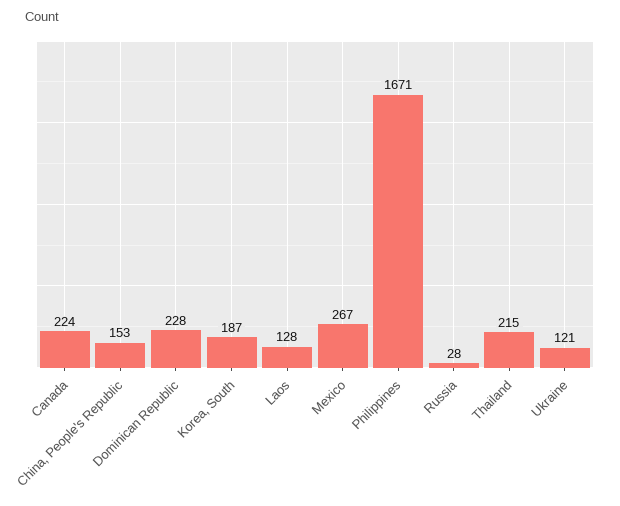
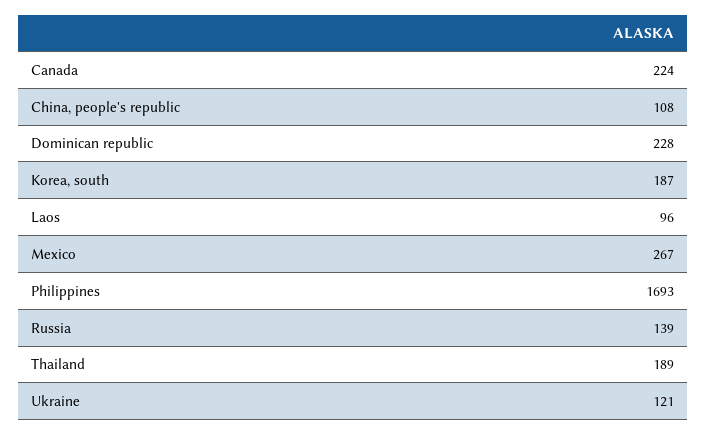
China, People's Republic: 153 -> 108
Laos: 128 -> 96
Philippines: 1671 -> 1693
Russia: 28 -> 139
Thailand: 215 -> 189

